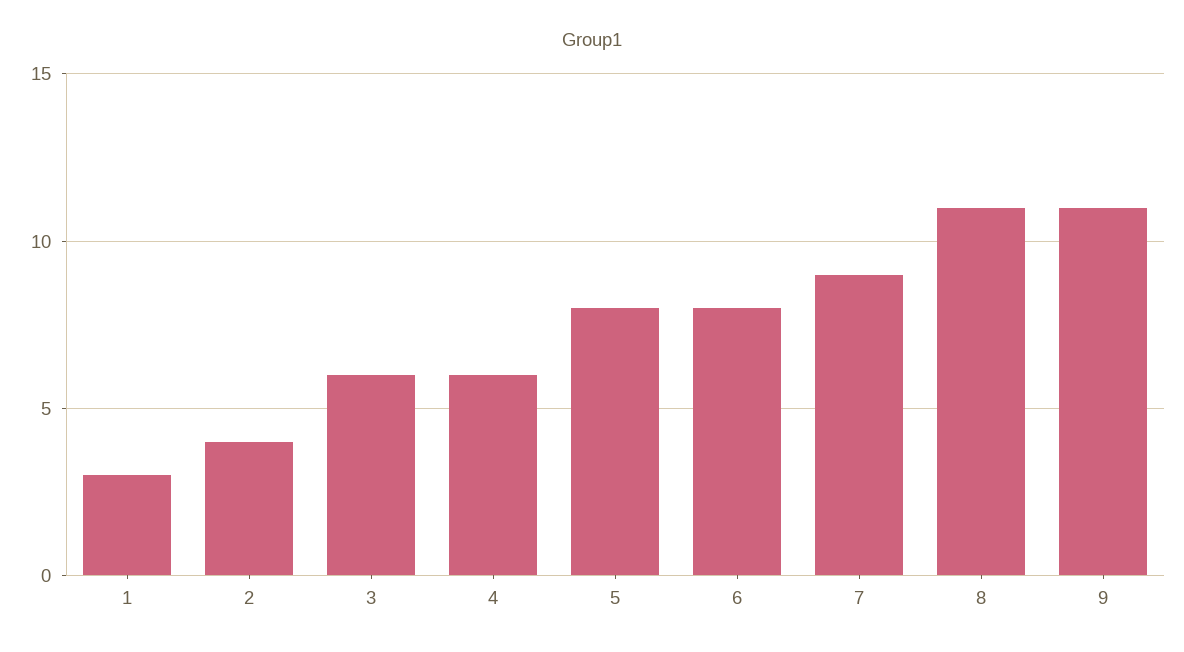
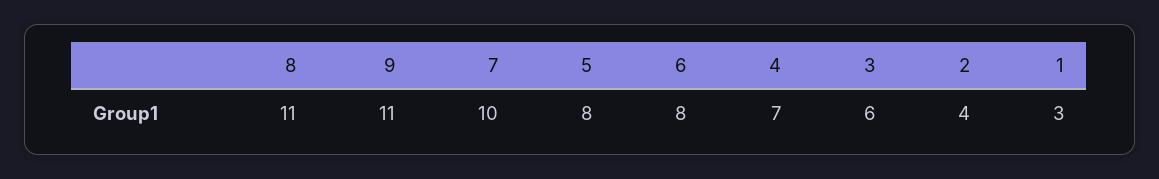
4: 6 -> 7
7: 9 -> 10

